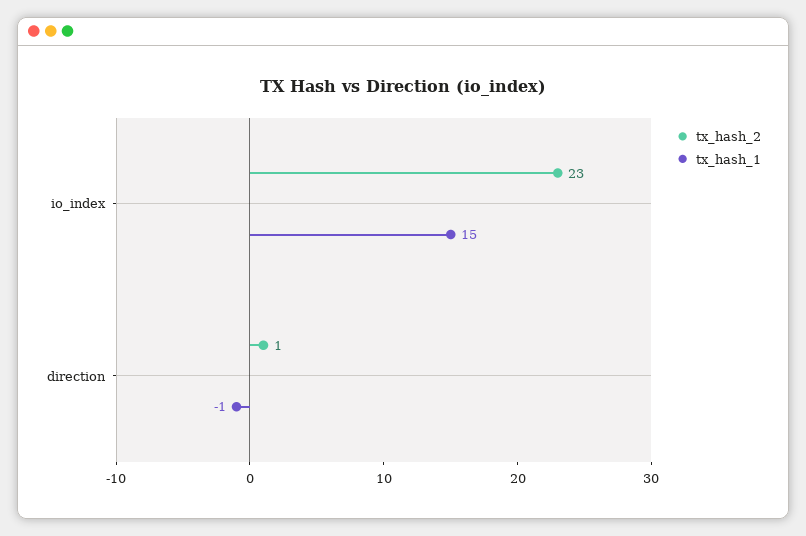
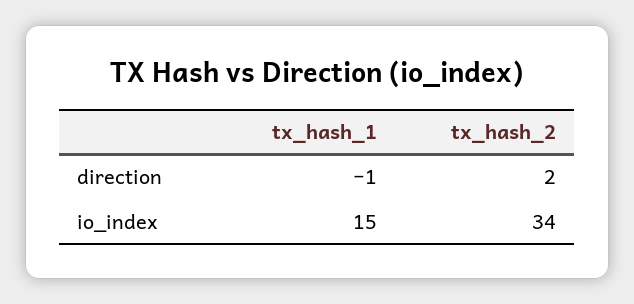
tx_hash_2, io_index: 23 -> 34
tx_hash_2, direction: 1 -> 2

